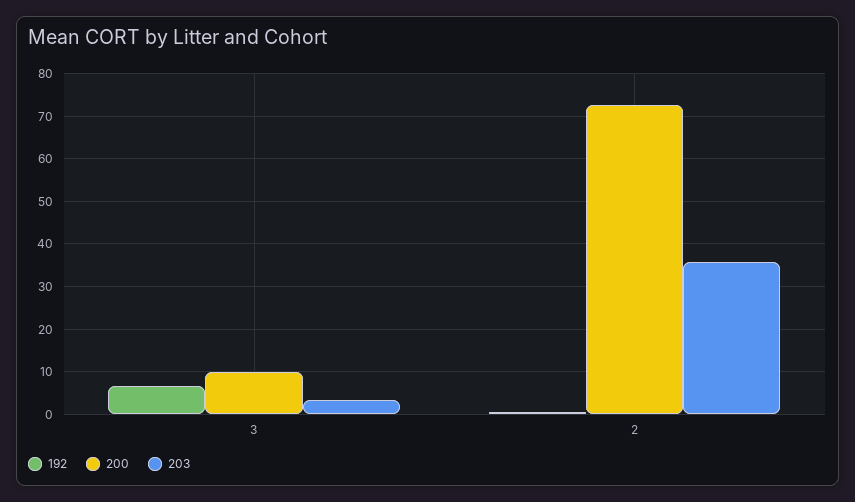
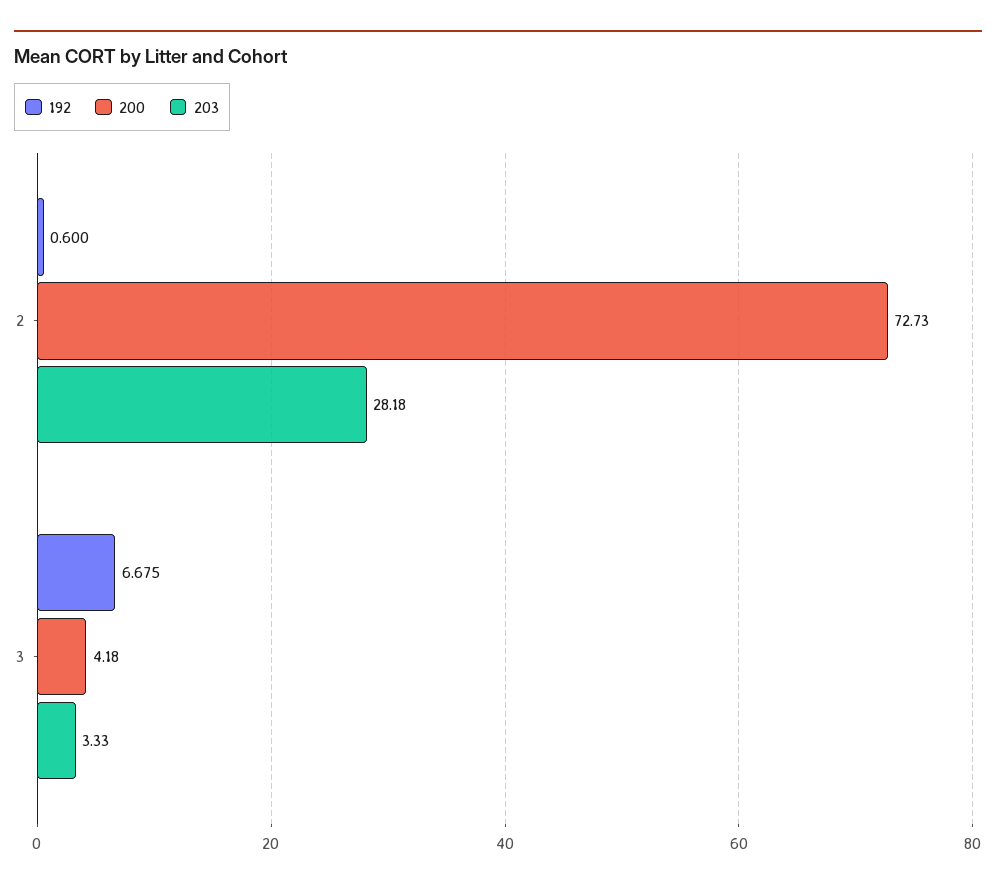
200, 3: 10 -> 4.18
203, 2: 36 -> 28.18

